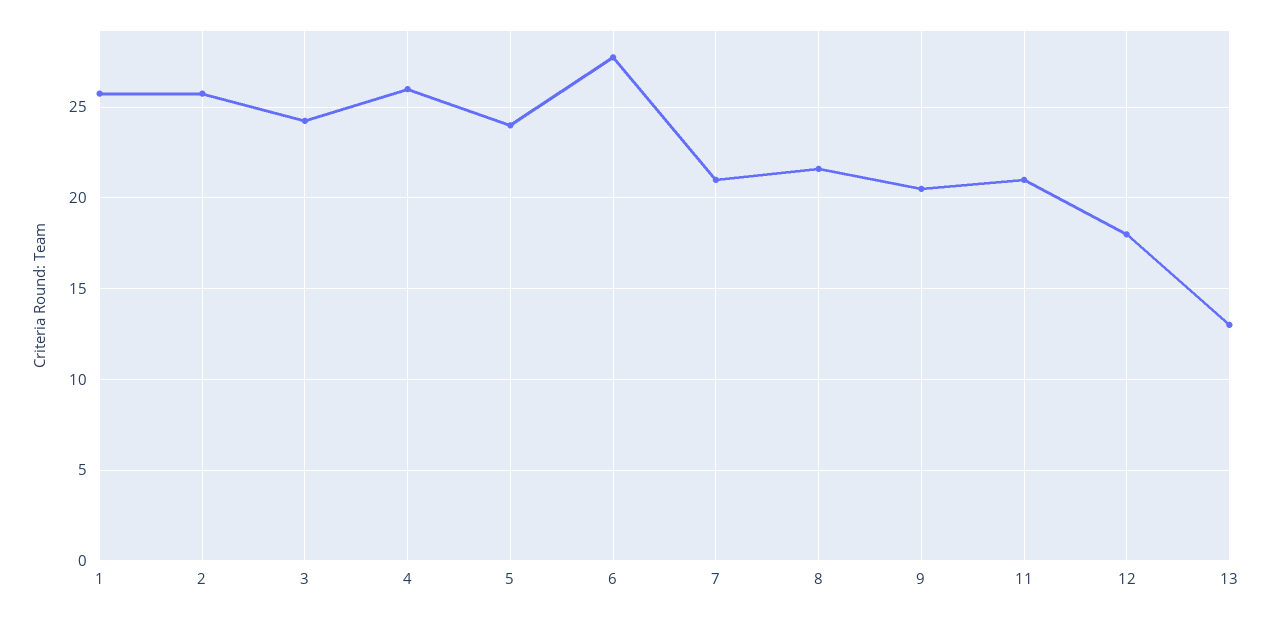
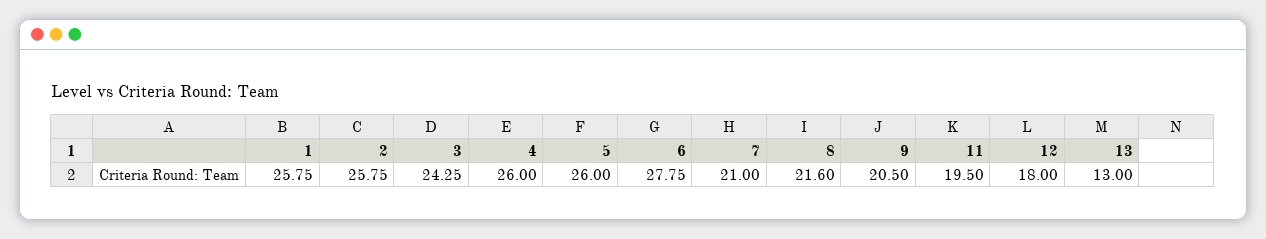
5: 24 -> 26
11: 21 -> 19.5

